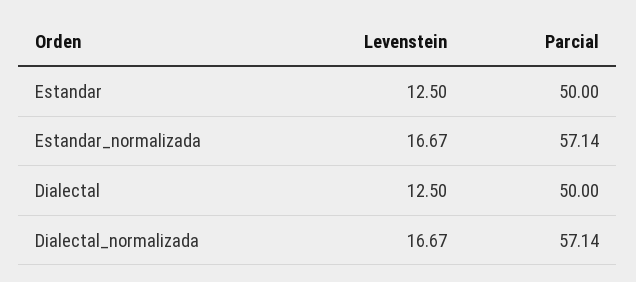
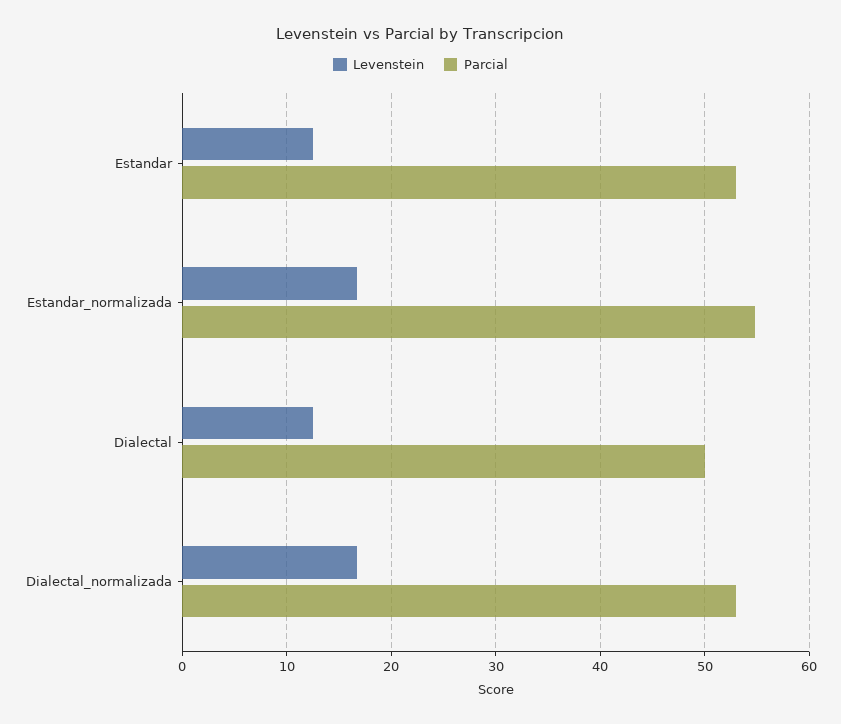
Parcial, Estandar: 50 -> 53
Parcial, Estandar_normalizada: 57.14 -> 55
Parcial, Dialectal_normalizada: 57.14 -> 53

